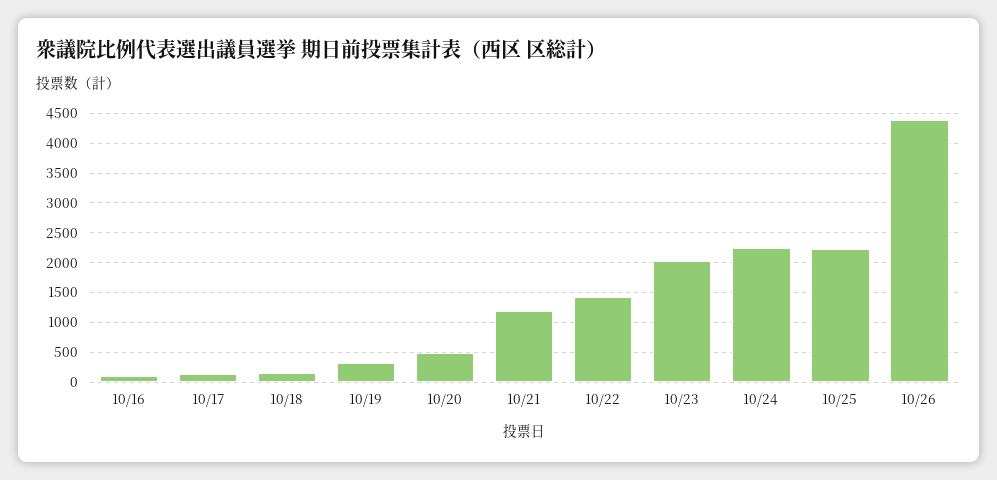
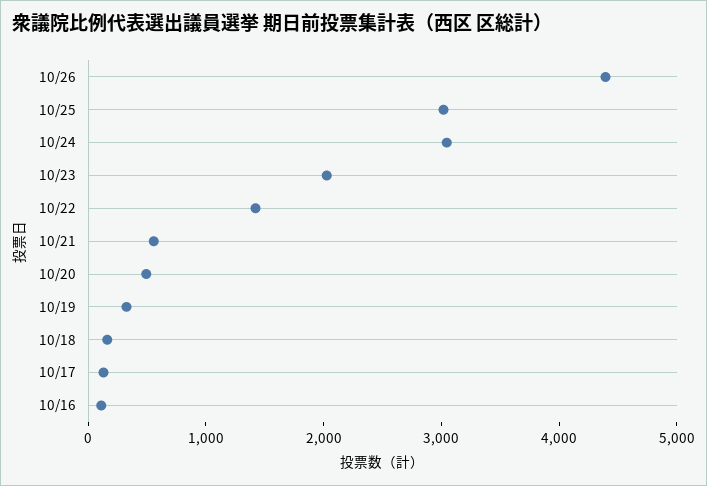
10/21: 1250 -> 600
10/24: 2250 -> 3000
10/25: 2250 -> 3000

